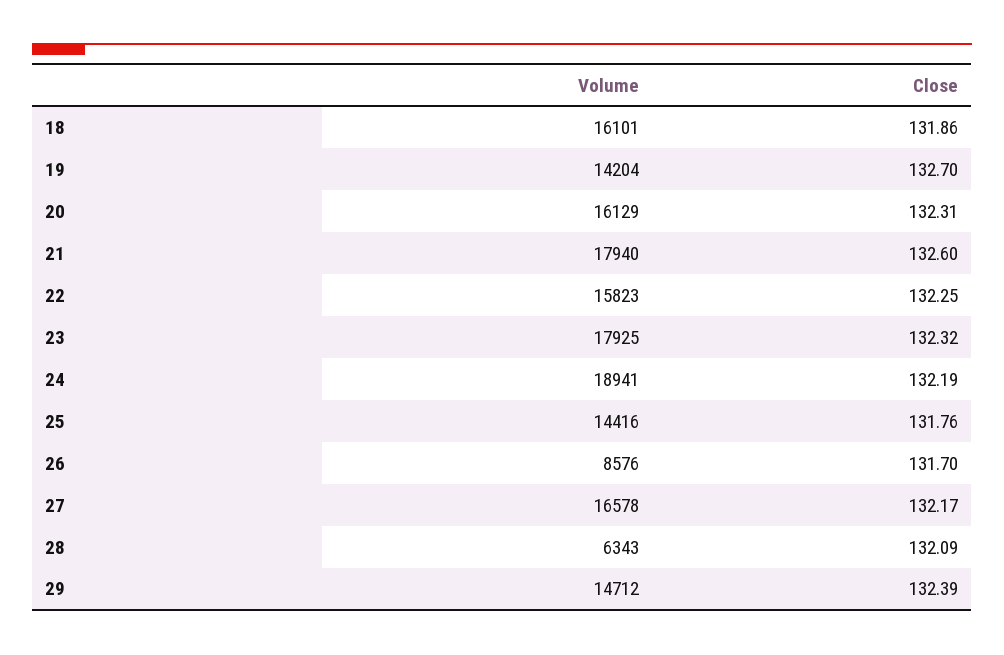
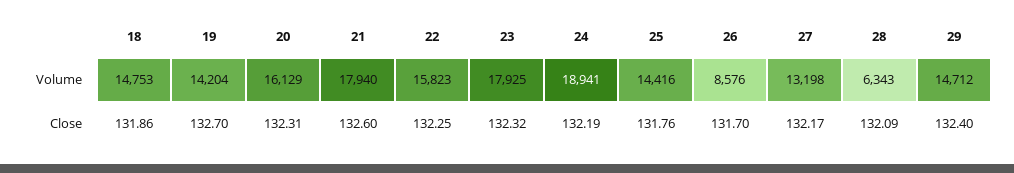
Volume, 18: 16101 -> 14753
Volume, 27: 16578 -> 13198
Close, 29: 132.39 -> 132.4

